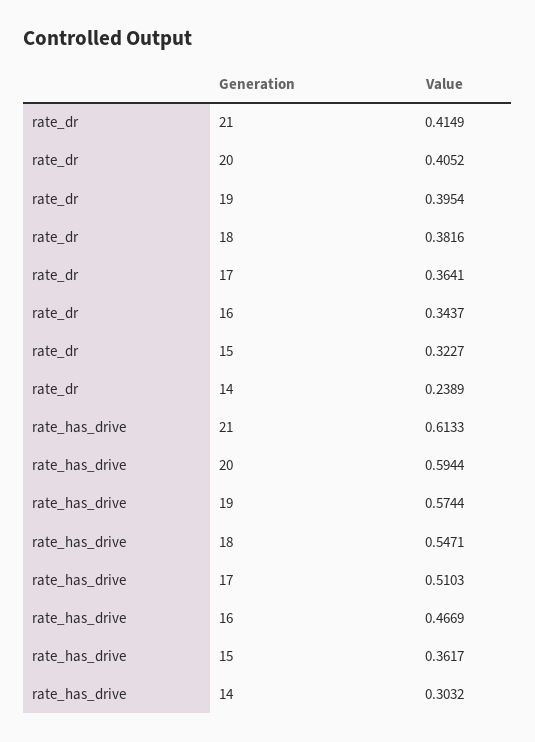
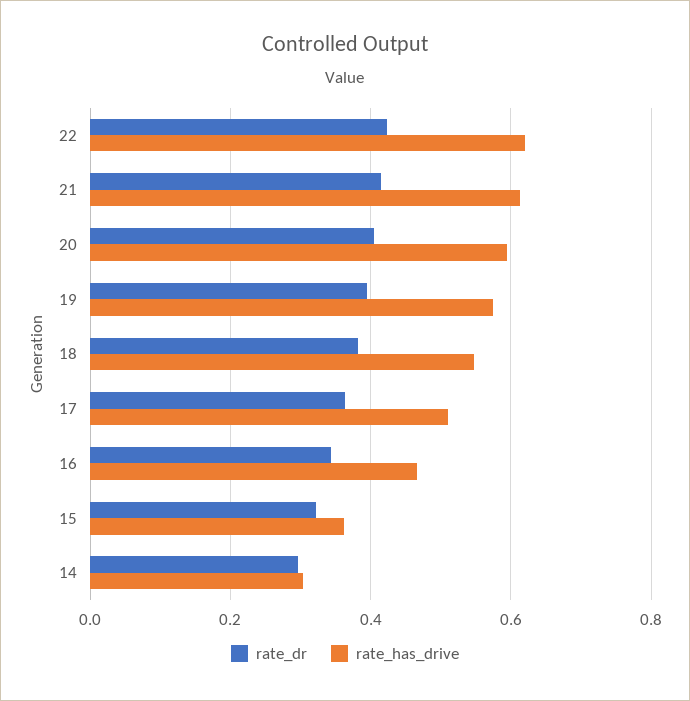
rate_dr, 14: 0.2389 -> 0.3
rate_dr, 22: none -> 0.42
rate_has_drive, 22: none -> 0.62

